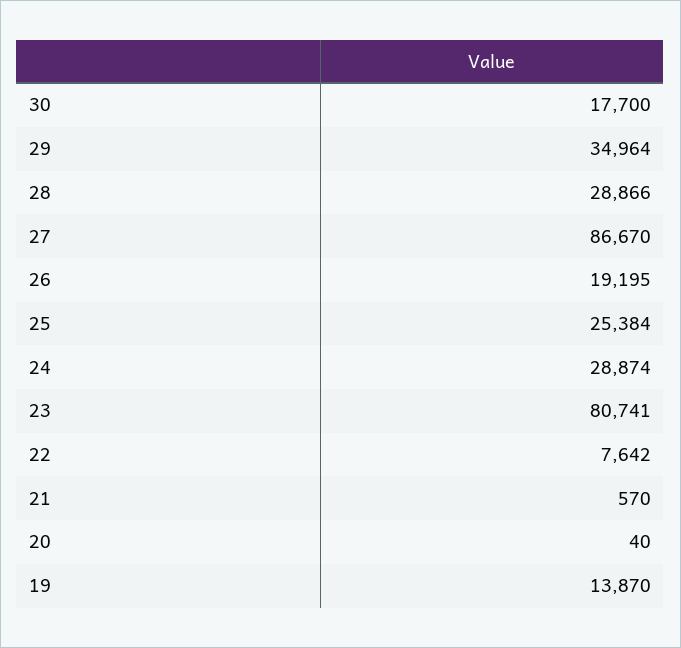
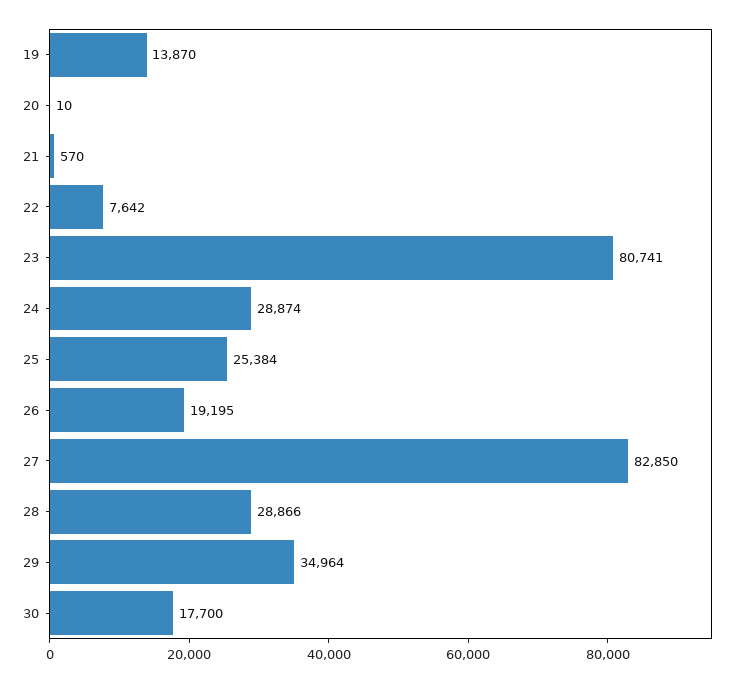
27: 86670 -> 82850
20: 40 -> 10

